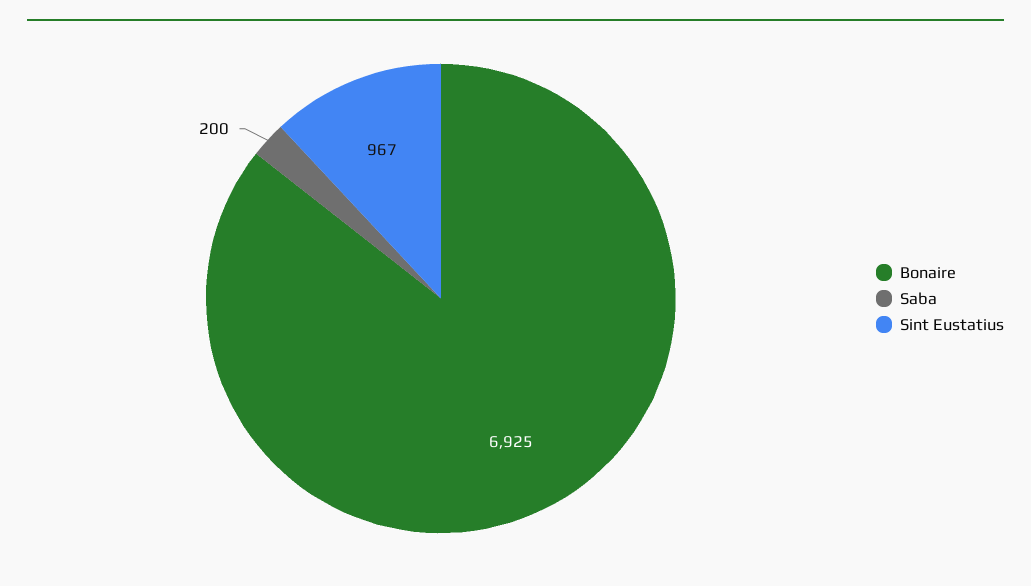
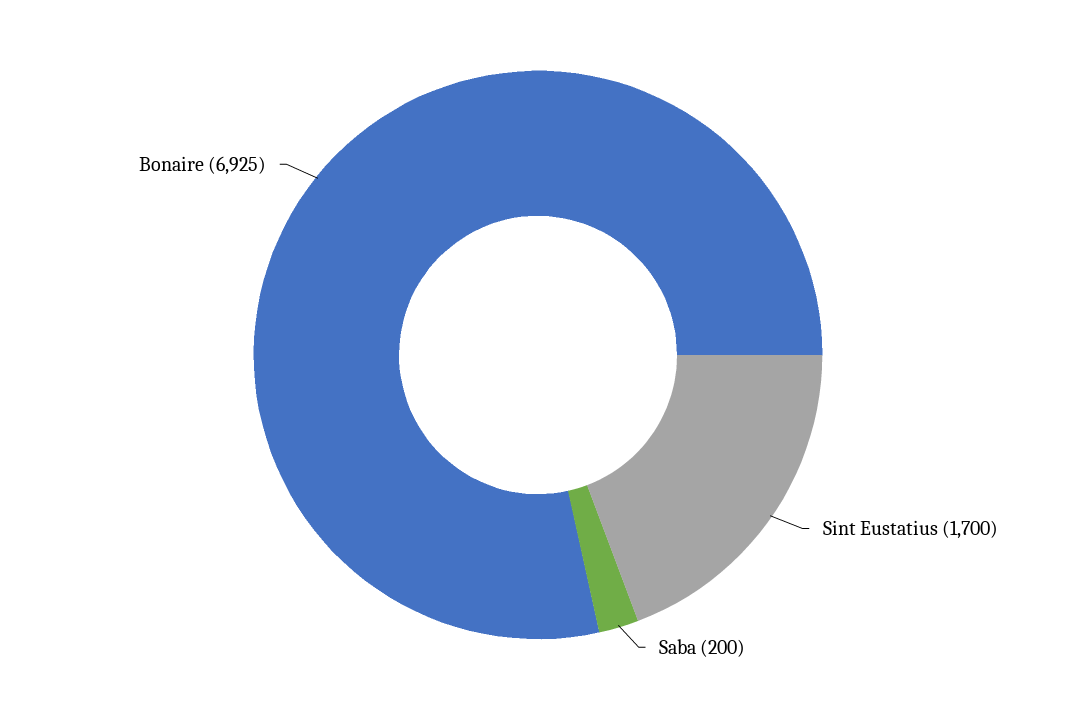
Sint Eustatius: 967 -> 1700

